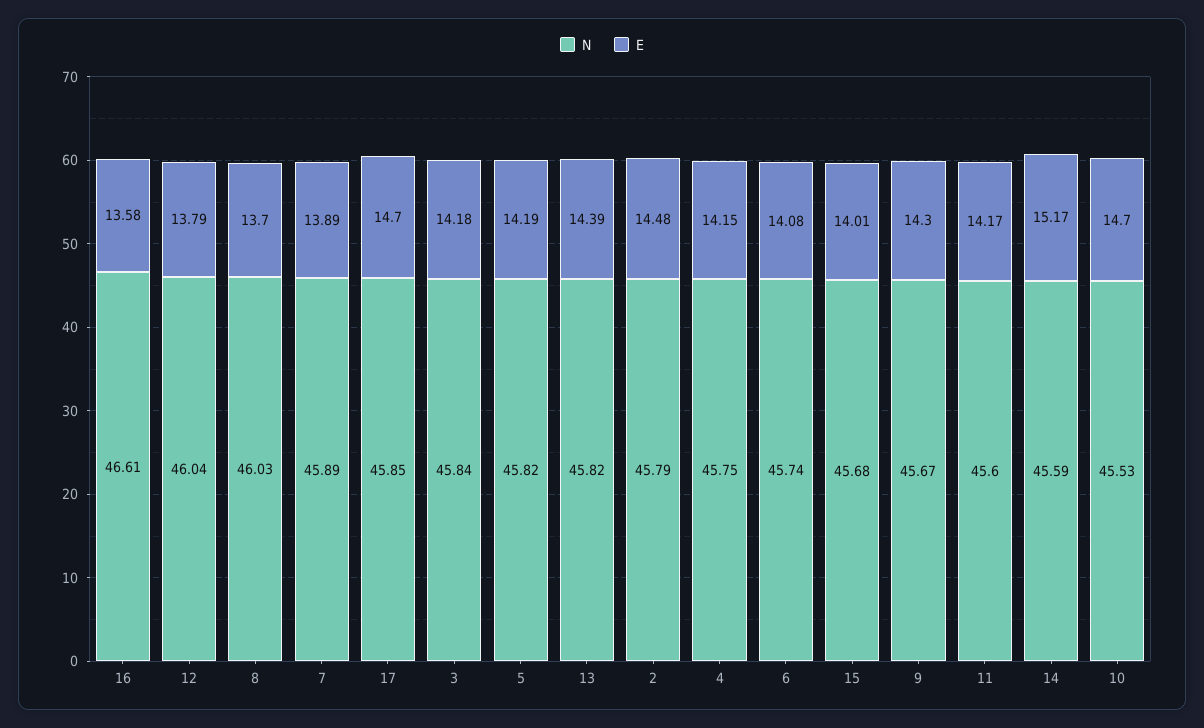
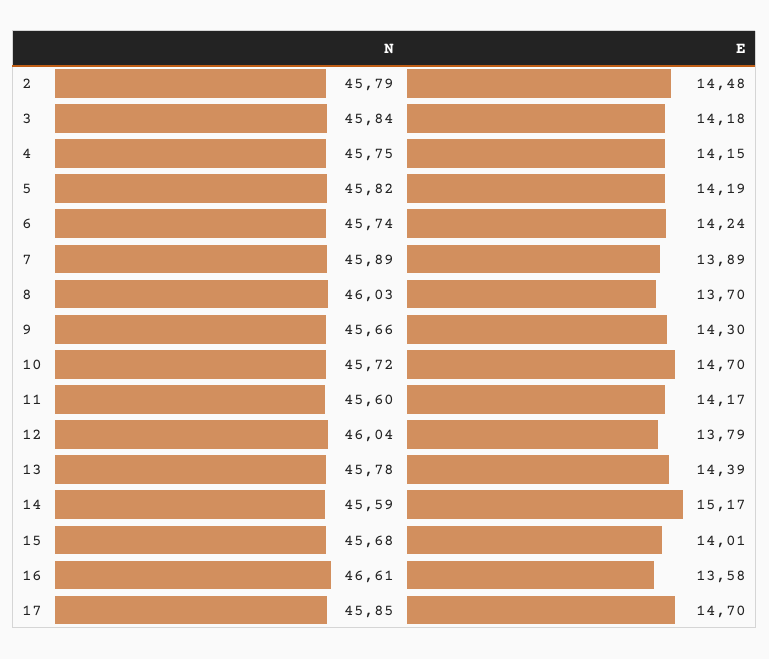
N, 13: 45.82 -> 45.78
E, 6: 14.08 -> 14.24
N, 9: 45.67 -> 45.66
N, 10: 45.53 -> 45.72

